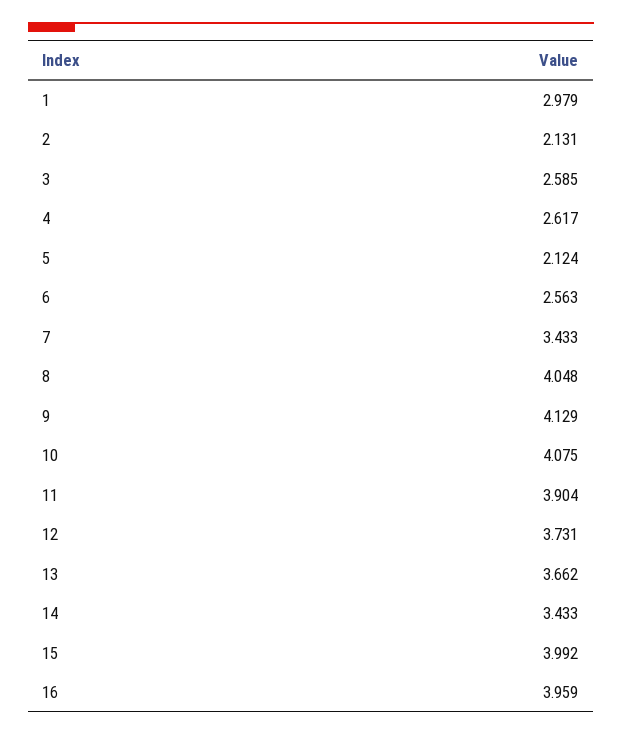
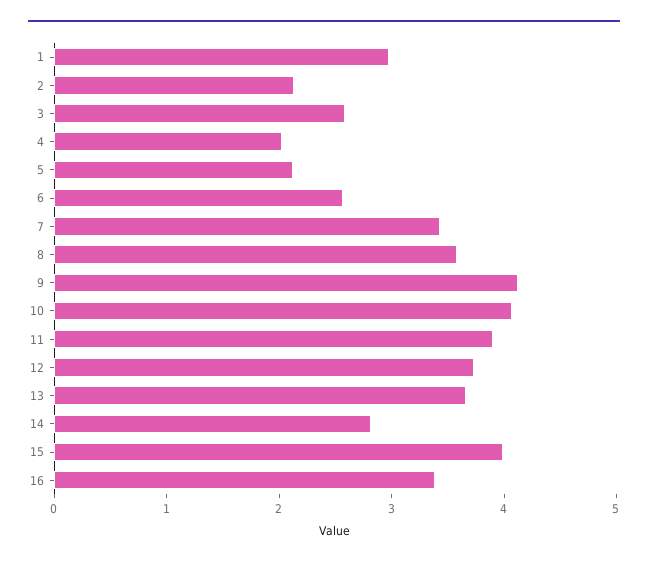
4: 2.617 -> 2
8: 4.048 -> 3.6
14: 3.433 -> 2.8
16: 3.959 -> 3.4

